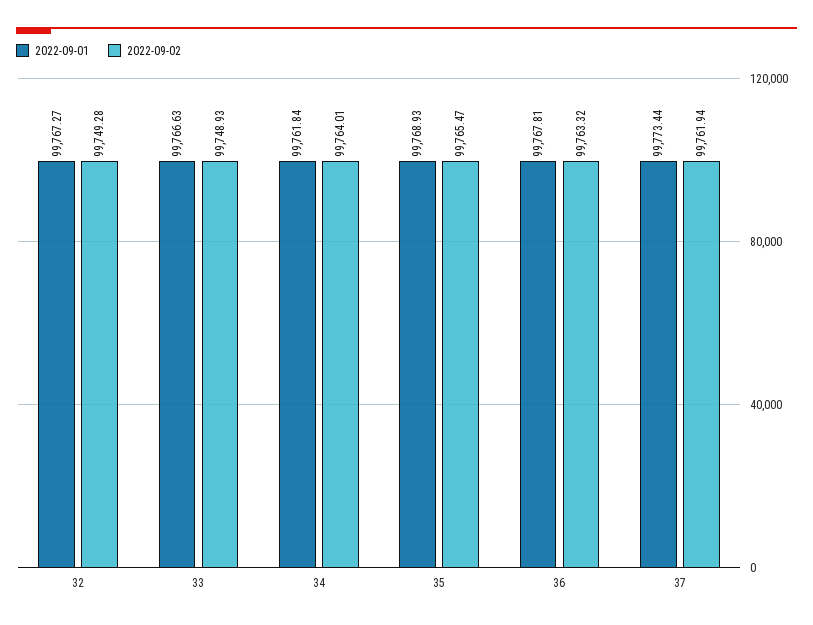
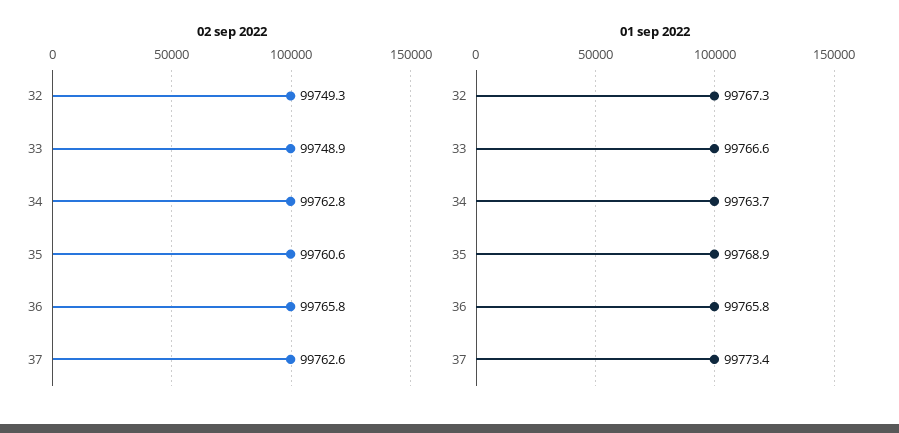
2022-09-01, 34: 99761.84 -> 99763.7
2022-09-02, 34: 99764.01 -> 99762.8
2022-09-02, 35: 99765.47 -> 99760.6
2022-09-01, 36: 99767.81 -> 99765.8
2022-09-02, 36: 99763.32 -> 99765.8
2022-09-02, 37: 99761.94 -> 99762.6

